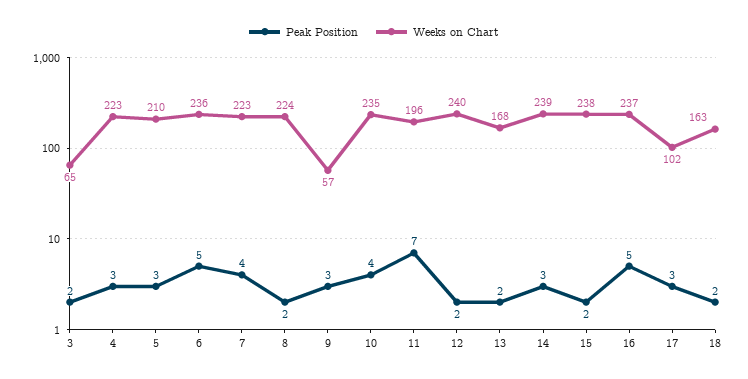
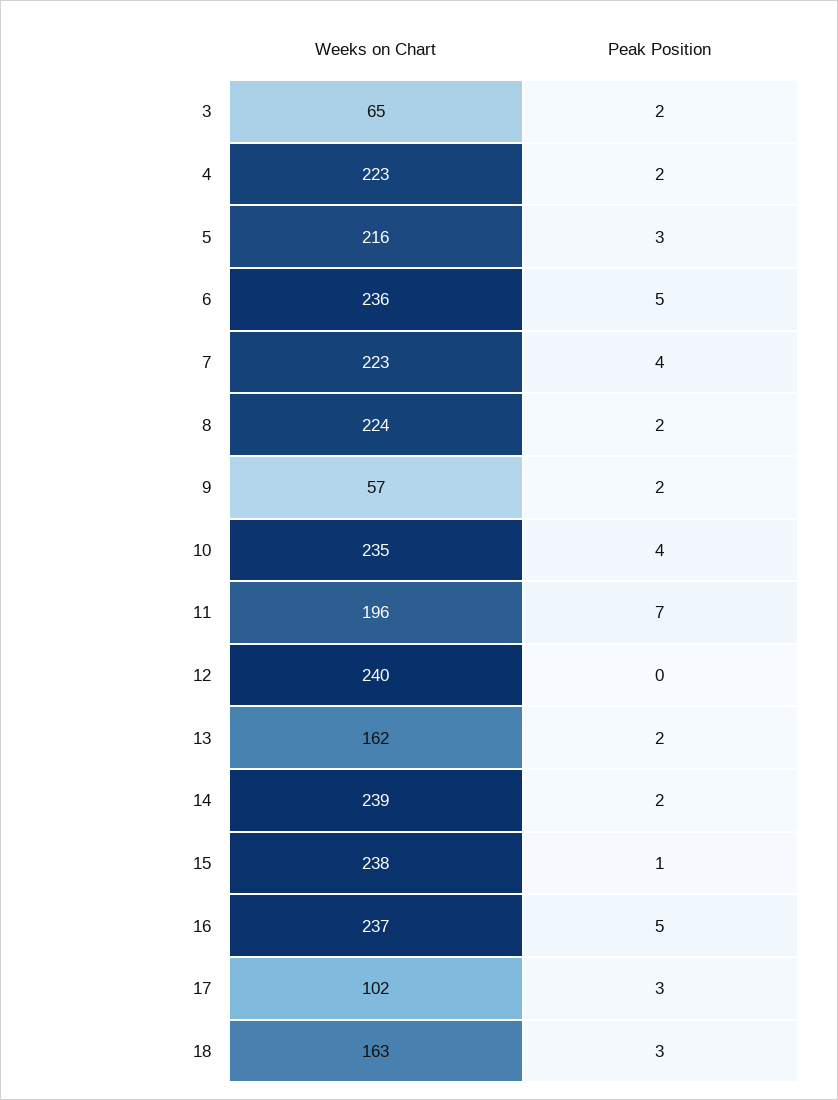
Peak Position, 4: 3 -> 2
Weeks on Chart, 5: 210 -> 216
Peak Position, 9: 3 -> 2
Peak Position, 12: 2 -> 0
Weeks on Chart, 13: 168 -> 162
Peak Position, 14: 3 -> 2
Peak Position, 15: 2 -> 1
Peak Position, 18: 2 -> 3

